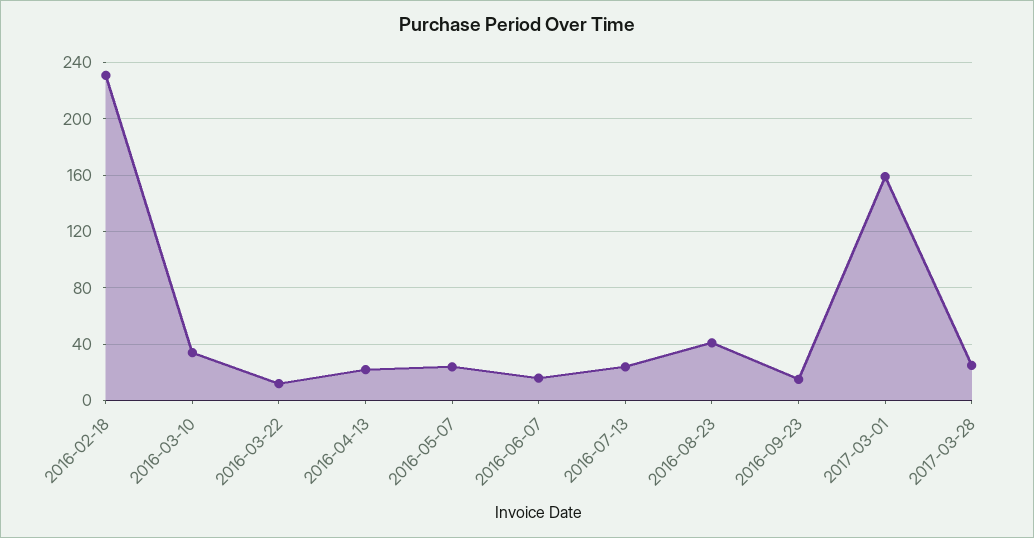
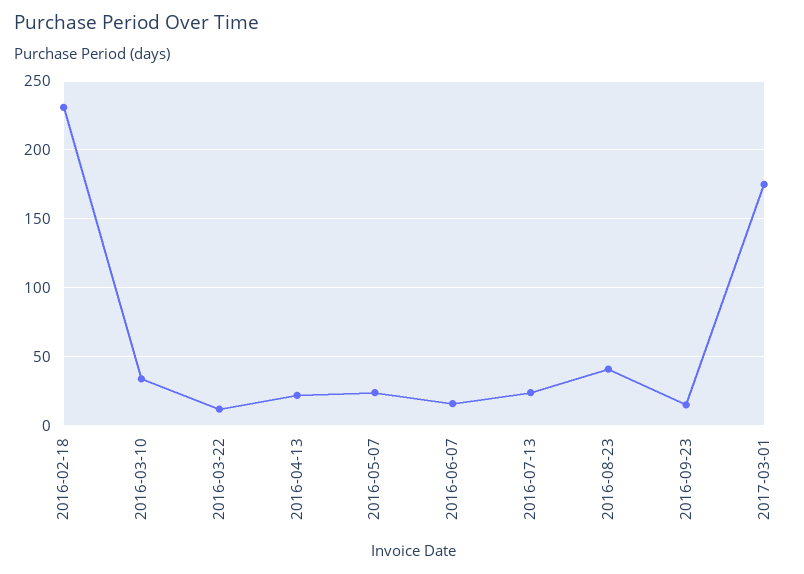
2017-03-01: 160 -> 175
2017-03-28: 25 -> none

